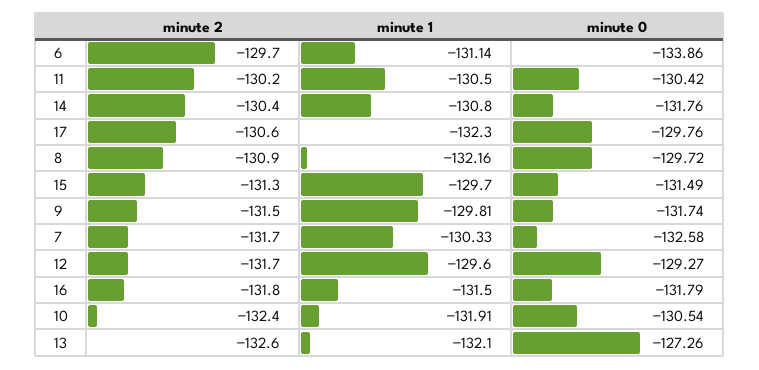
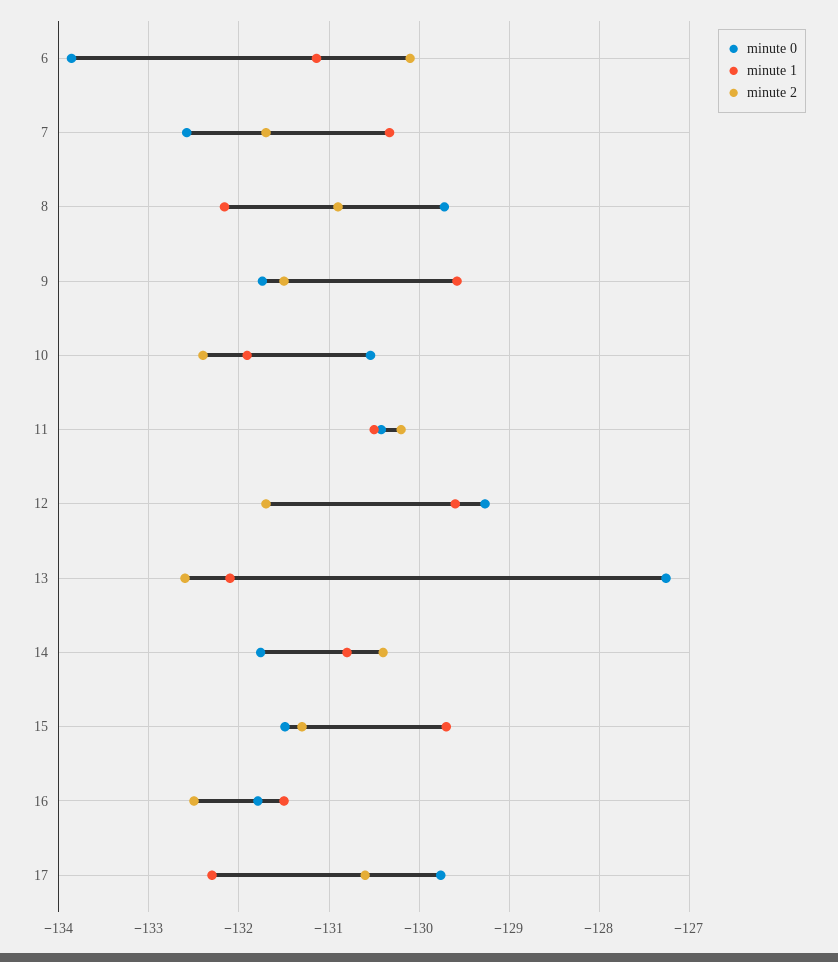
minute 2, 6: -129.7 -> -130.1
minute 1, 9: -129.81 -> -129.6
minute 2, 16: -131.8 -> -132.5

